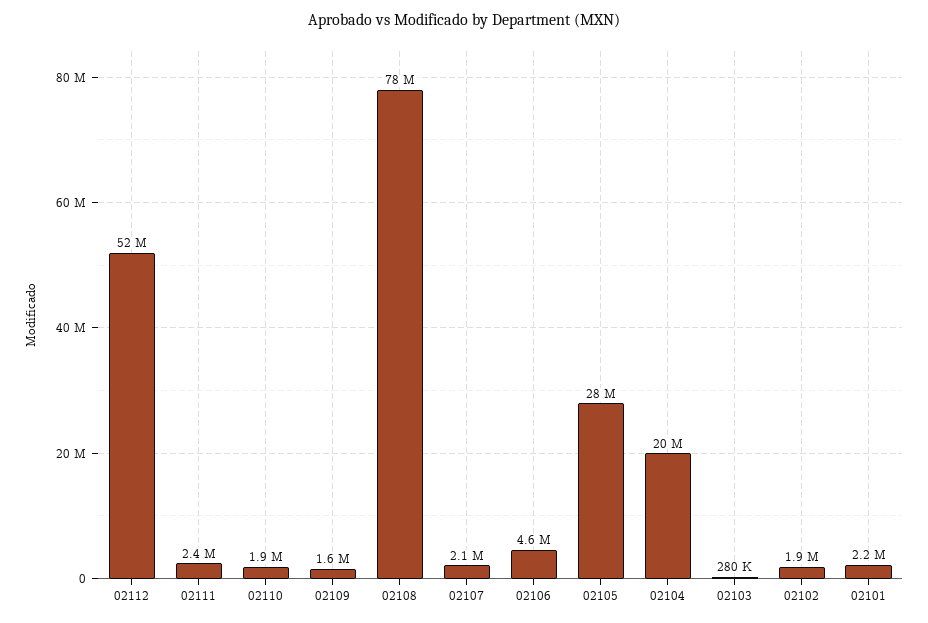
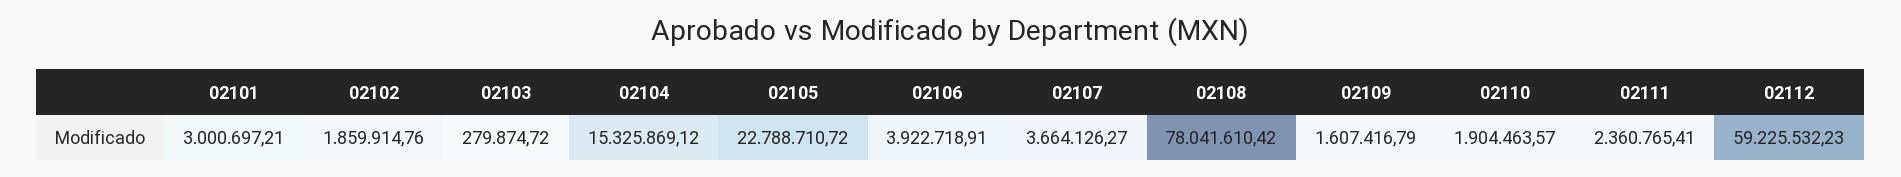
02112: 52000000 -> 59225532.23
02107: 2100000 -> 3664126.27
02106: 4600000 -> 3922718.91
02105: 28000000 -> 22788710.72
02104: 20000000 -> 15325869.12
02101: 2200000 -> 3000697.21

